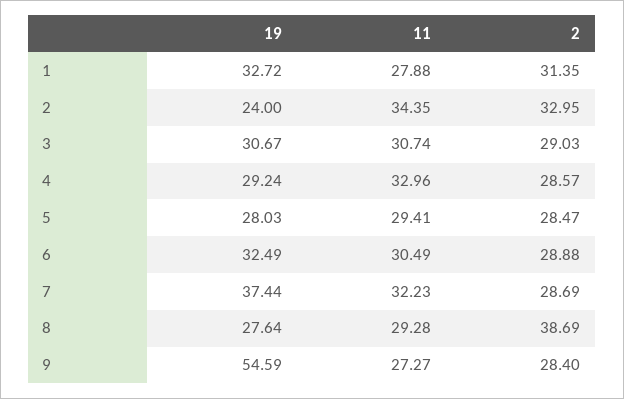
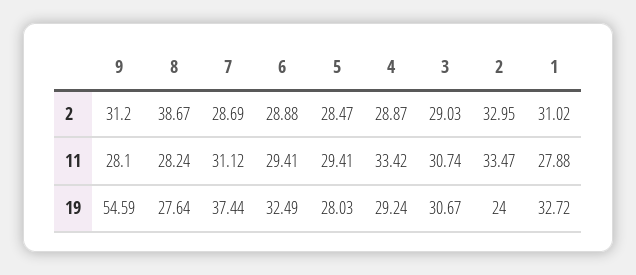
2, 1: 31.35 -> 31.02
11, 2: 34.35 -> 33.47
11, 4: 32.96 -> 33.42
2, 4: 28.57 -> 28.87
11, 6: 30.49 -> 29.41
11, 7: 32.23 -> 31.12
11, 8: 29.28 -> 28.24
2, 8: 38.69 -> 38.67
11, 9: 27.27 -> 28.1
2, 9: 28.4 -> 31.2

